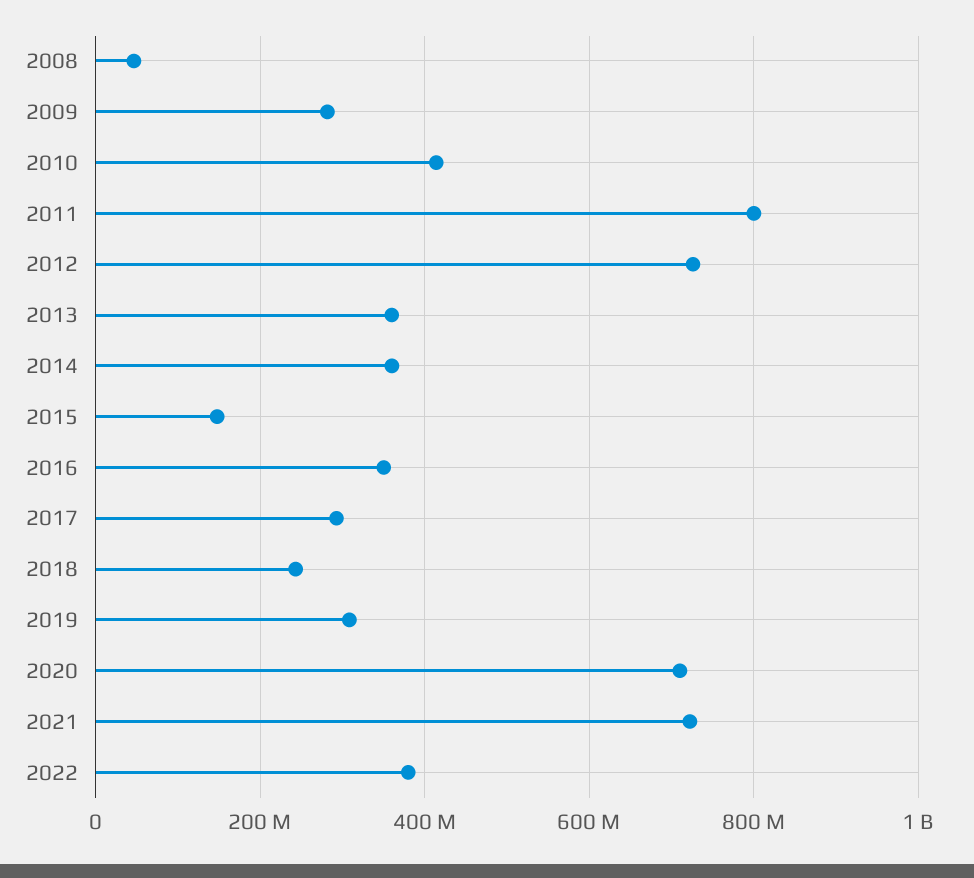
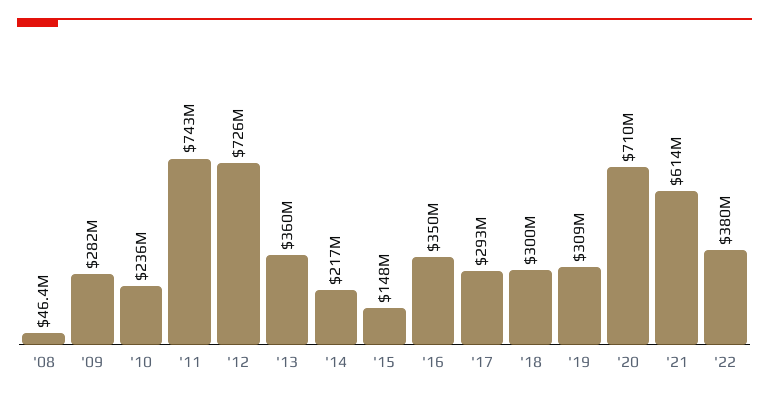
2010: 420000000 -> 236000000
2011: 800000000 -> 743000000
2014: 360000000 -> 217000000
2018: 240000000 -> 300000000
2021: 720000000 -> 614000000

